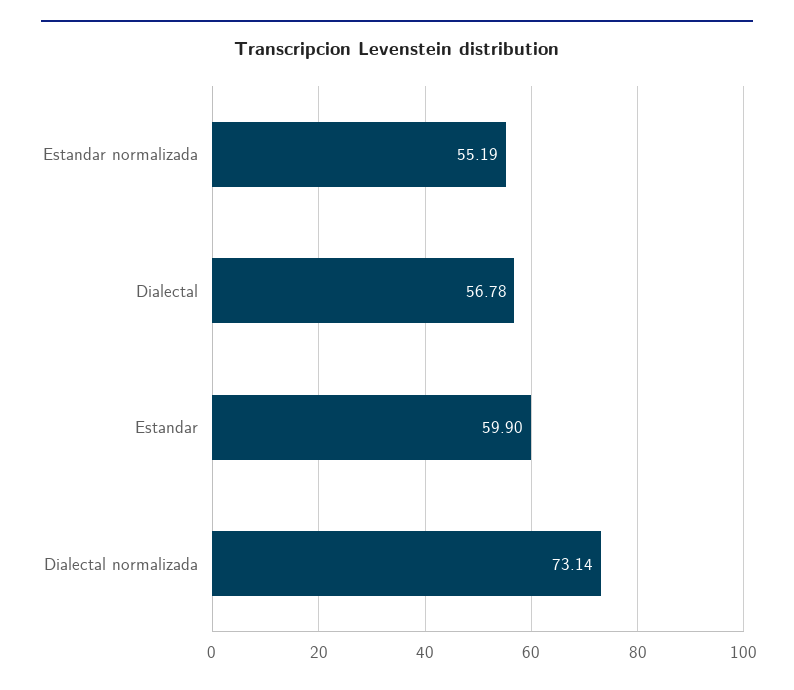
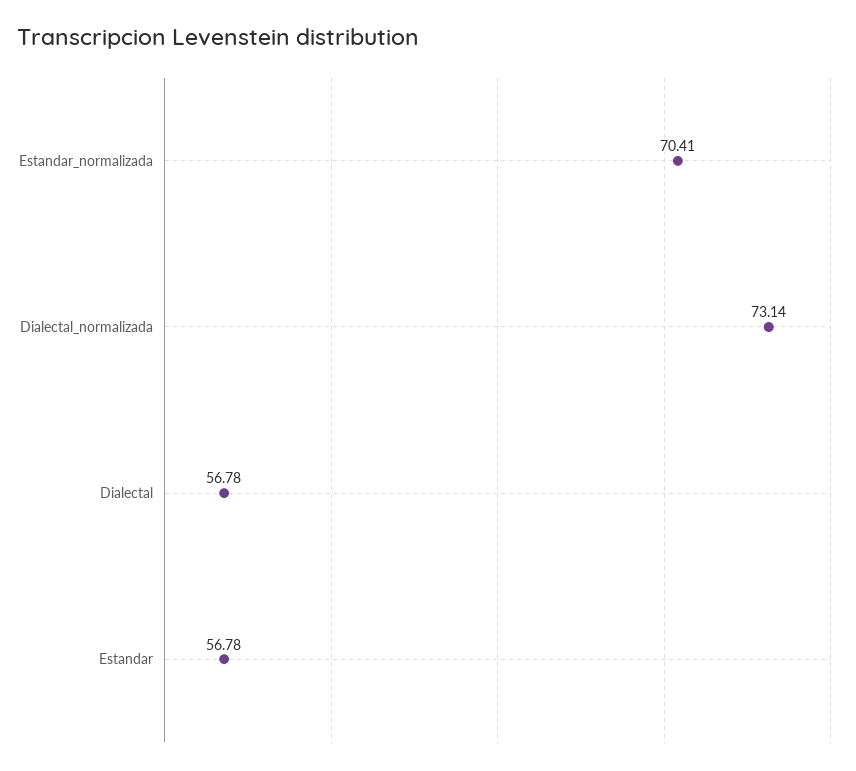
Estandar normalizada: 55.19 -> 70.41
Estandar: 59.9 -> 56.78

